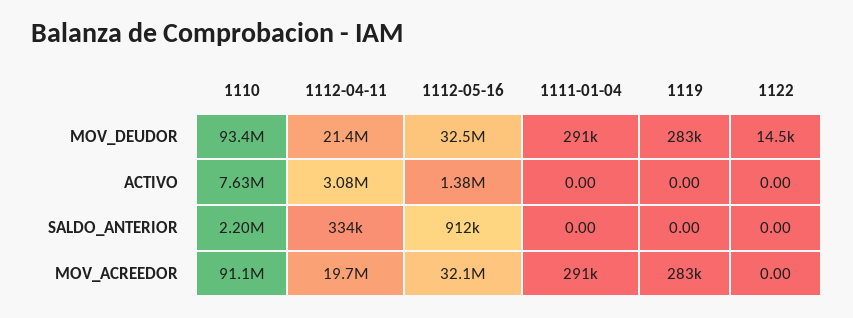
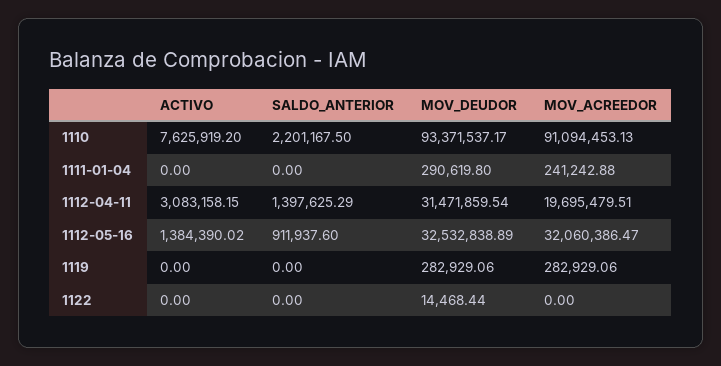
1112-04-11, MOV_DEUDOR: 21400000 -> 31471859.54
1112-04-11, SALDO_ANTERIOR: 334000 -> 1397625.29
1111-01-04, MOV_ACREEDOR: 291000 -> 241242.88

